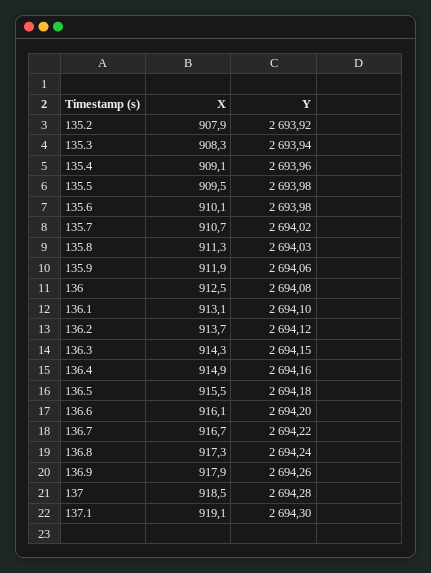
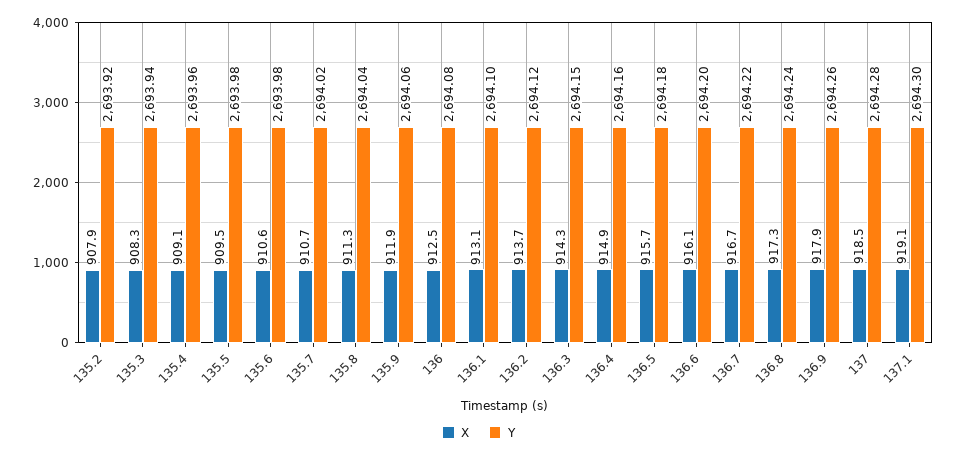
X, 135.6: 910.1 -> 910.6
Y, 135.8: 2694.03 -> 2694.04
X, 136.5: 915.5 -> 915.7

